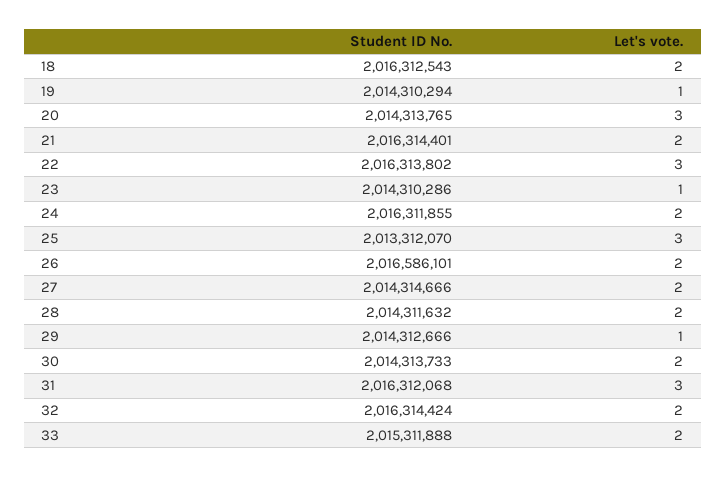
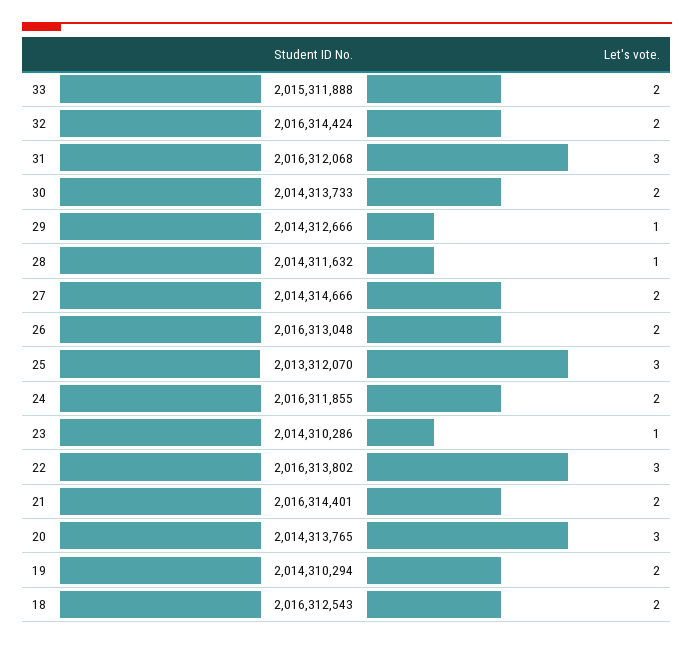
Let's vote., 19: 1 -> 2
Student ID No., 26: 2016586101 -> 2016313048
Let's vote., 28: 2 -> 1

